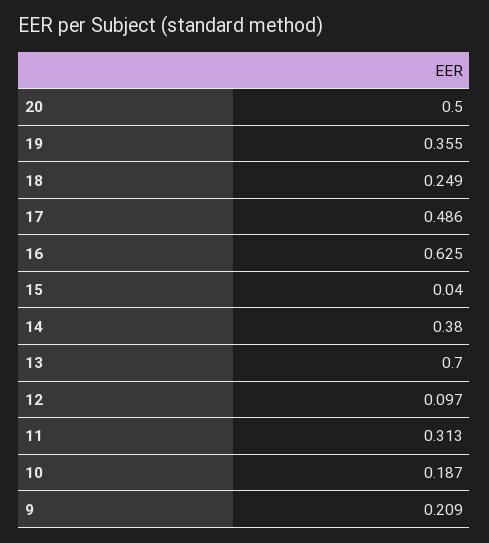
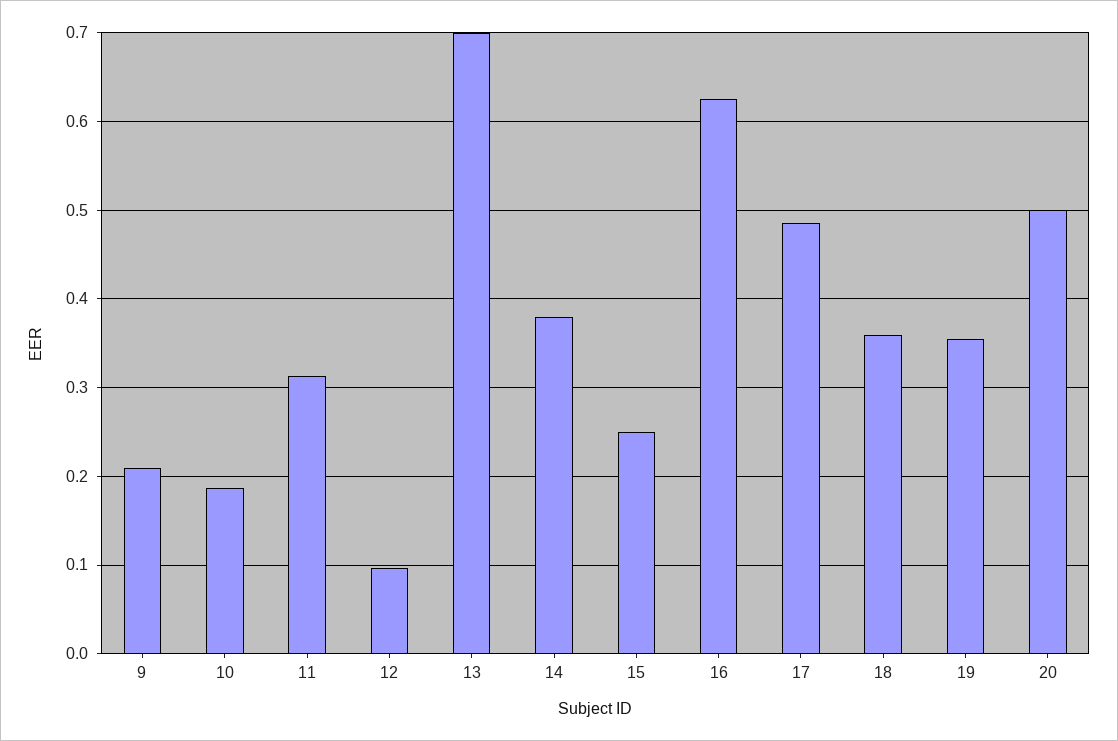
18: 0.249 -> 0.36
15: 0.04 -> 0.25

